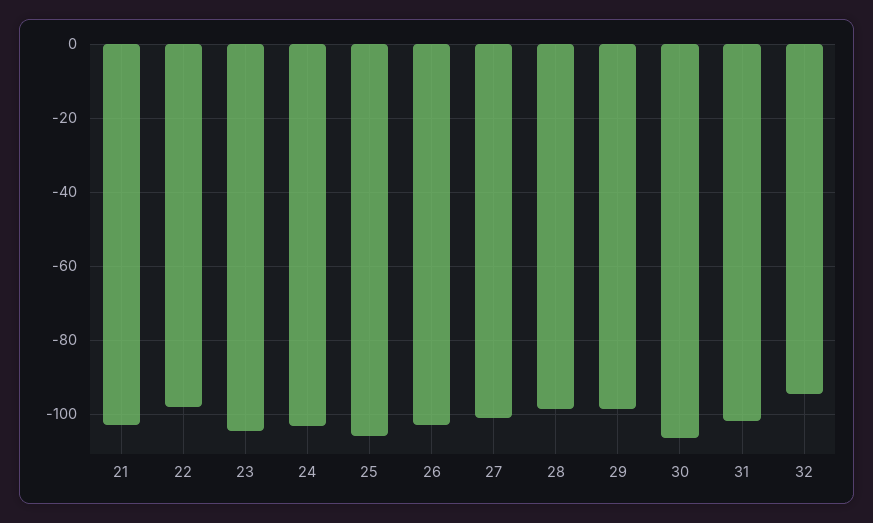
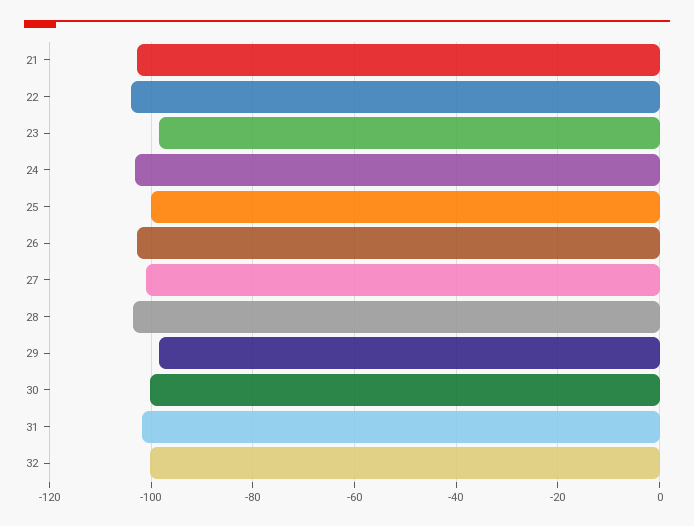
22: -98 -> -104
23: -104 -> -98
25: -106 -> -100
28: -98 -> -104
30: -106 -> -100
32: -94 -> -100

